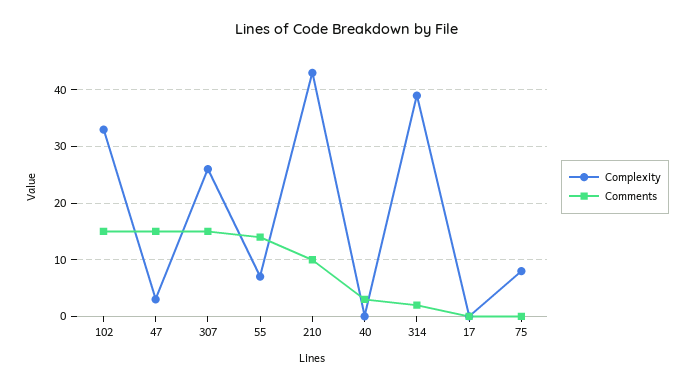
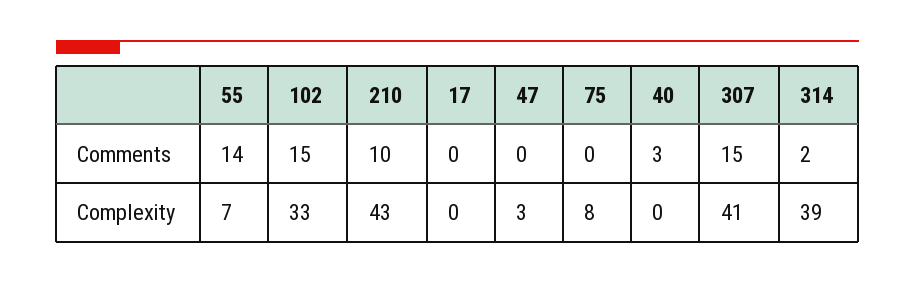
Comments, 47: 15 -> 0
Complexity, 307: 25 -> 41

